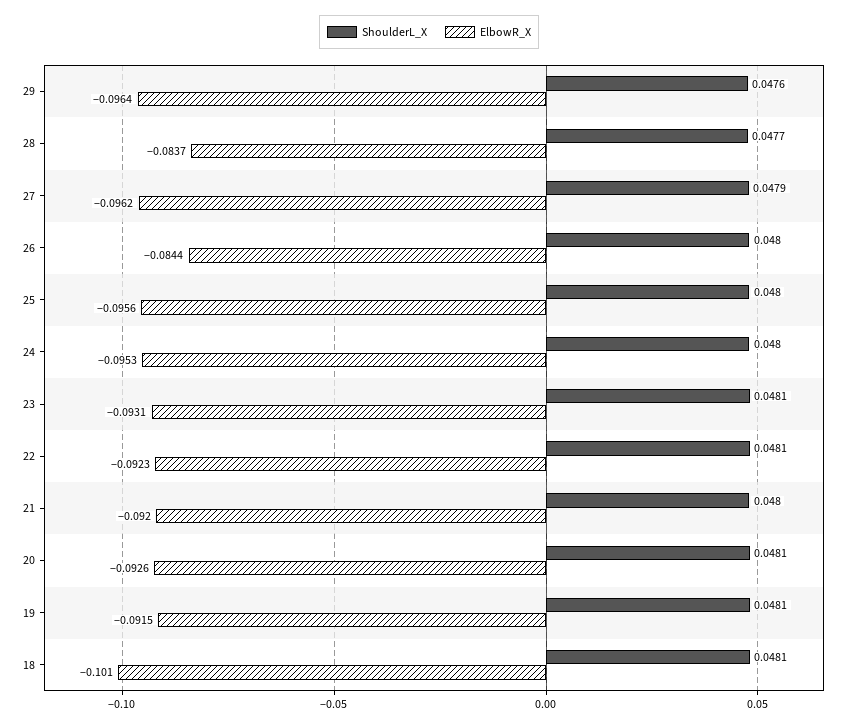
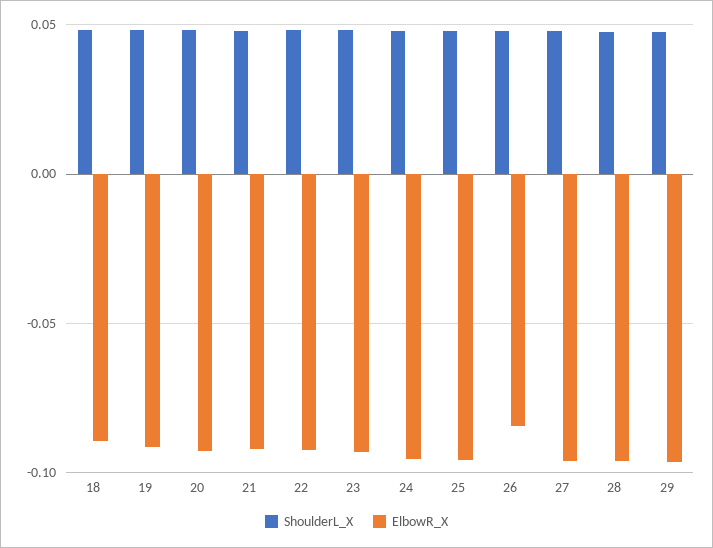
ElbowR_X, 28: -0.0837 -> -0.095
ElbowR_X, 18: -0.101 -> -0.09

